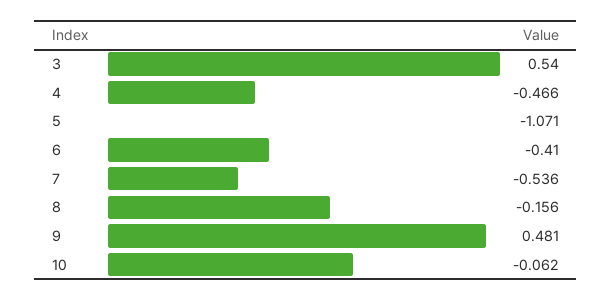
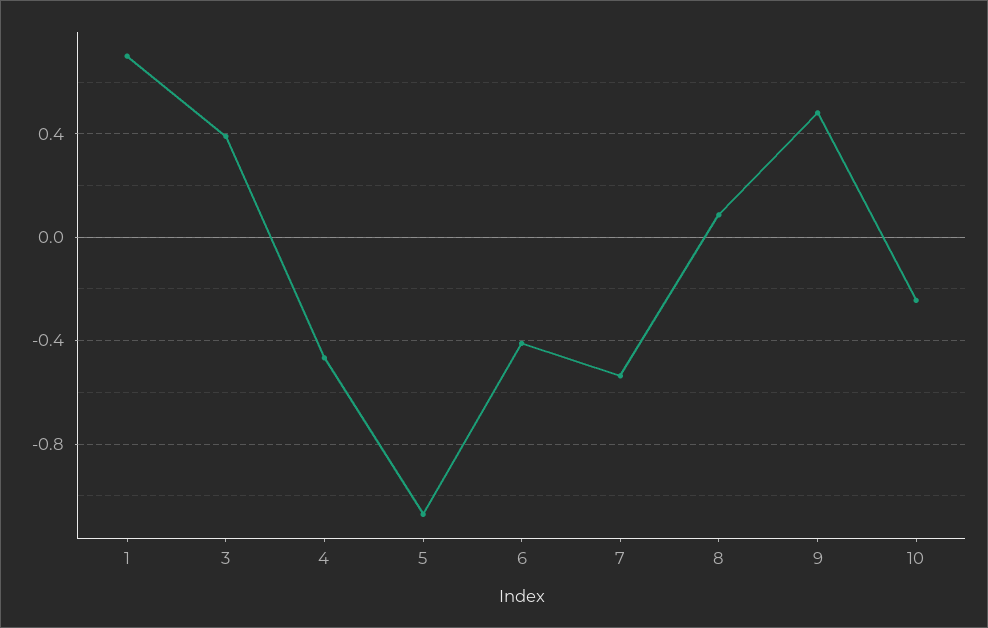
3: 0.54 -> 0.4
8: -0.156 -> 0.1
10: -0.062 -> -0.25
1: none -> 0.7

